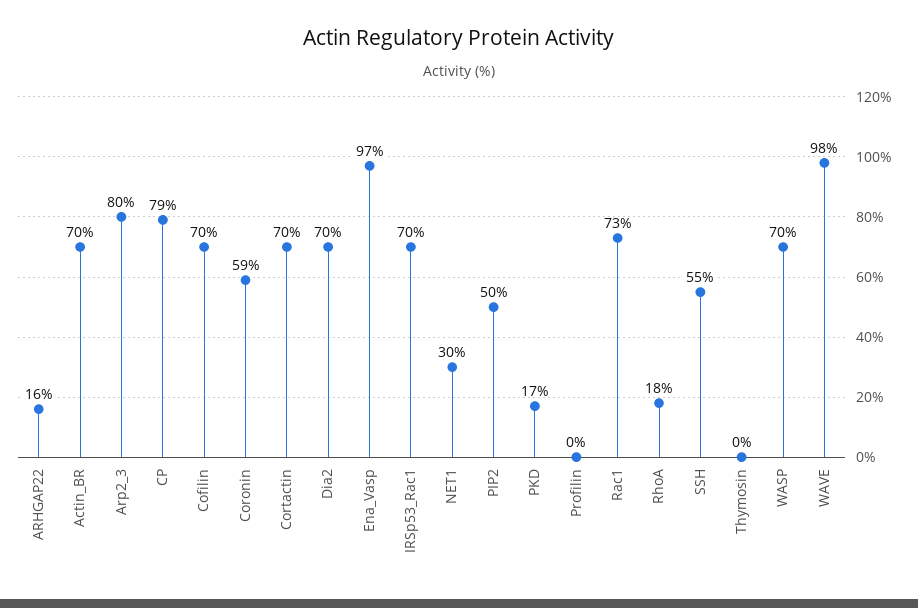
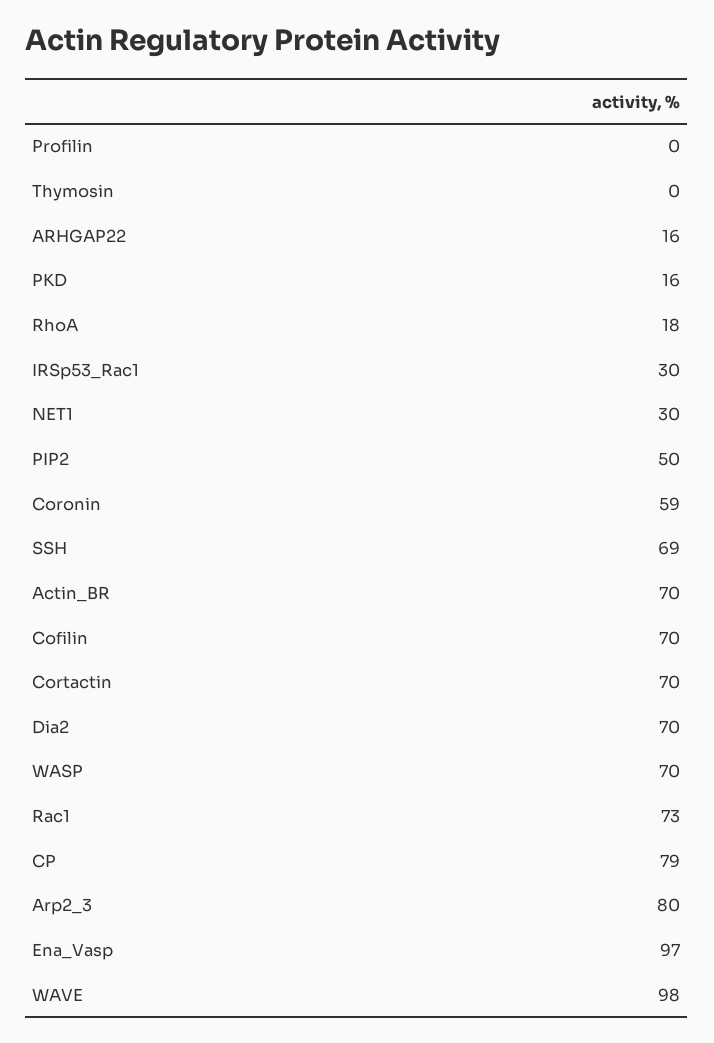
IRSp53_Rac1: 70 -> 30
PKD: 17 -> 16
SSH: 55 -> 69

